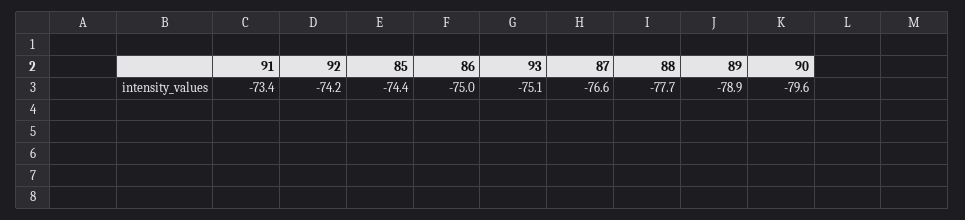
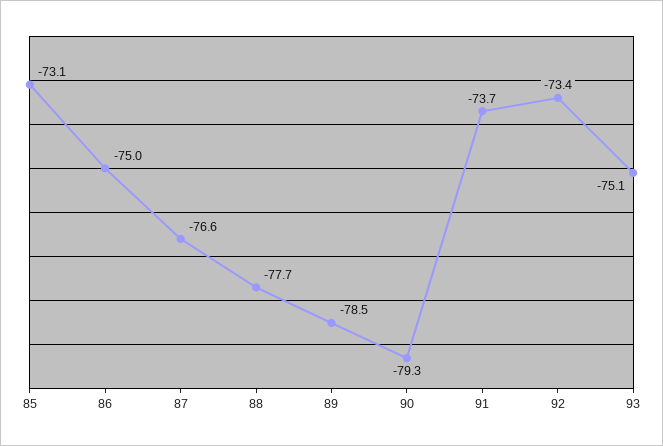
91: -73.4 -> -73.7
92: -74.2 -> -73.4
85: -74.4 -> -73.1
89: -78.9 -> -78.5
90: -79.6 -> -79.3

